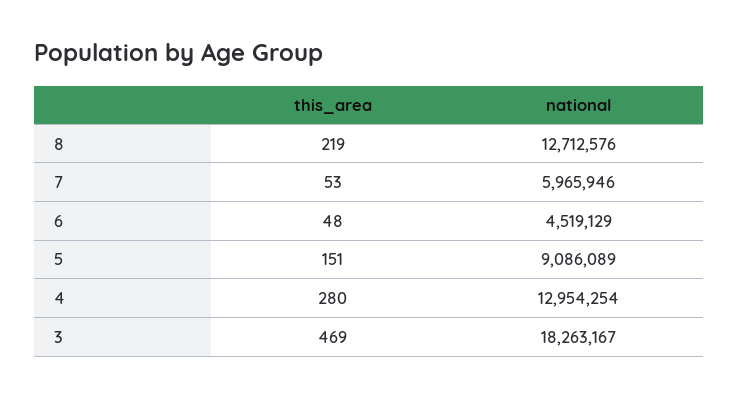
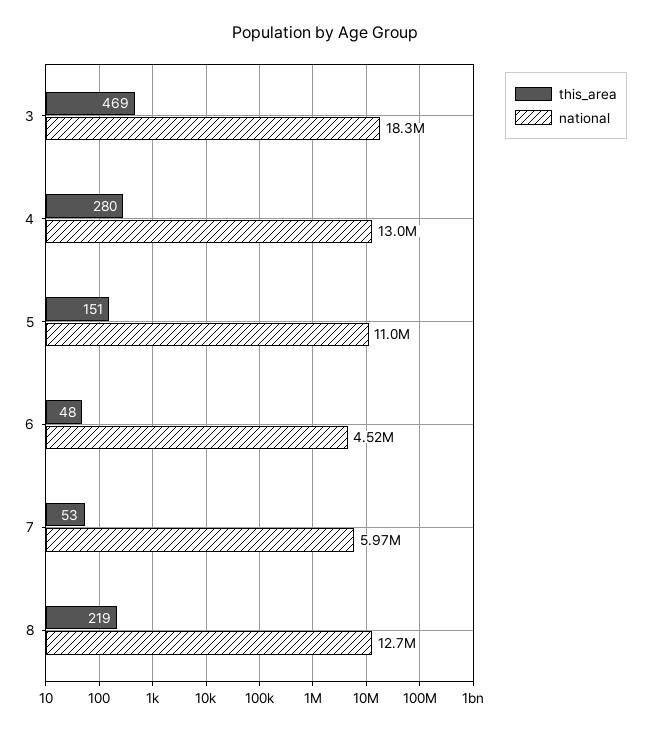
national, 5: 9086089 -> 11000000

